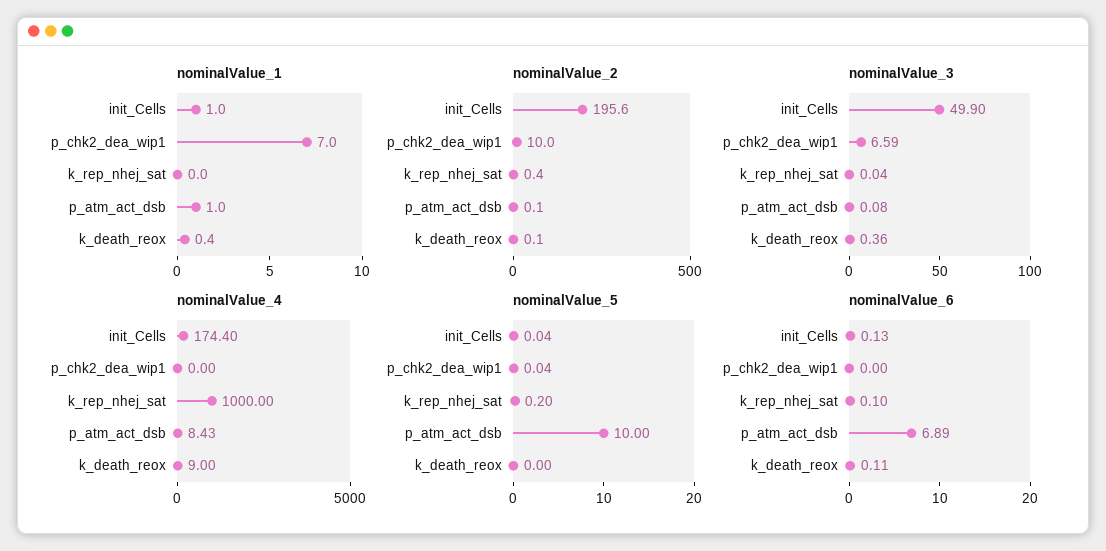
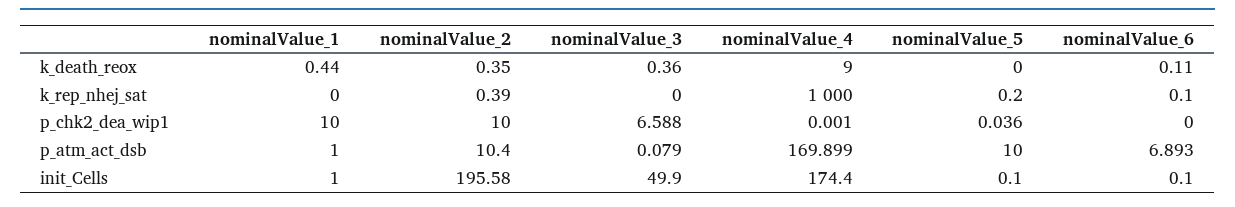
nominalValue_1, p_chk2_dea_wip1: 7 -> 10
nominalValue_2, p_atm_act_dsb: 0.1 -> 10.4
nominalValue_2, k_death_reox: 0.1 -> 0.35
nominalValue_3, k_rep_nhej_sat: 0.04 -> 0
nominalValue_4, p_atm_act_dsb: 8.43 -> 169.899
nominalValue_5, init_Cells: 0.04 -> 0.1
nominalValue_6, init_Cells: 0.13 -> 0.1

